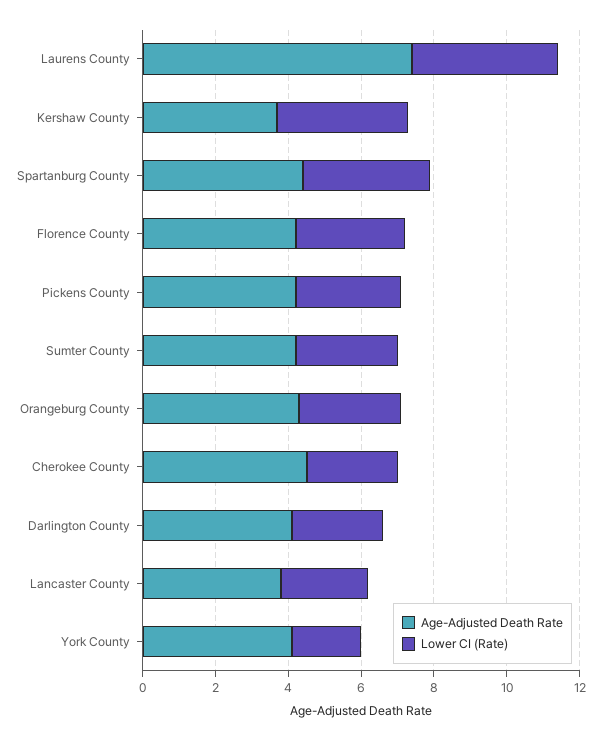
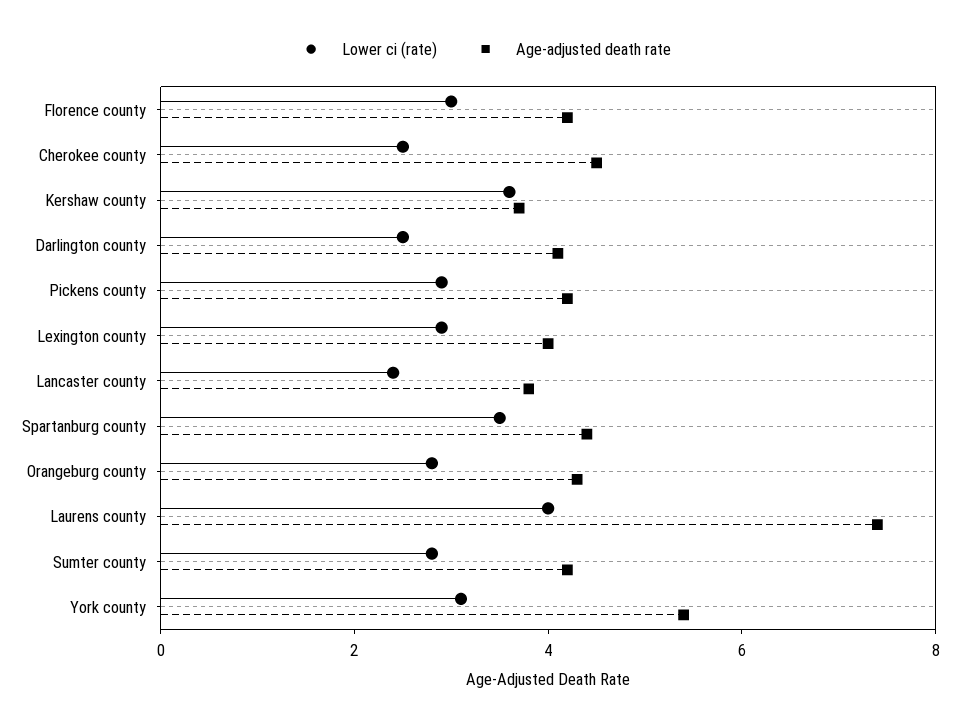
Age-Adjusted Death Rate, York County: 4 -> 5.5
Lower CI (Rate), York County: 2 -> 3
Lower CI (Rate), Lexington county: none -> 3
Age-Adjusted Death Rate, Lexington county: none -> 4

